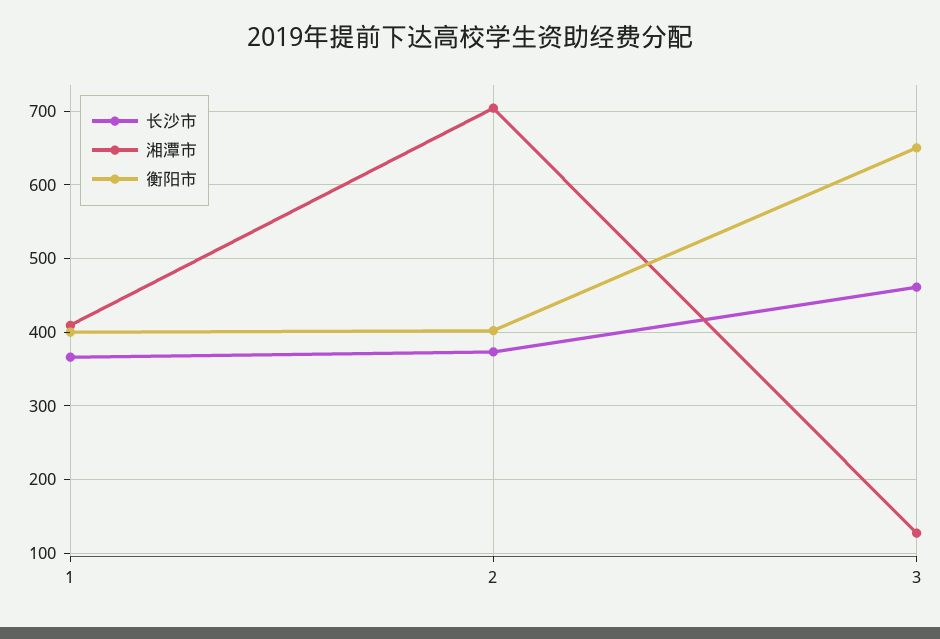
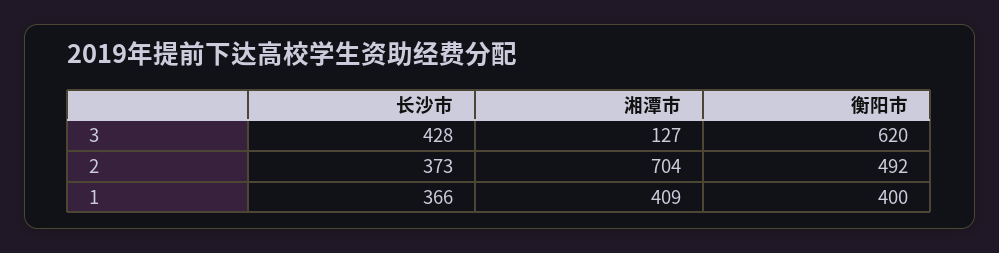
衡阳市, 2: 400 -> 492
长沙市, 3: 460 -> 428
衡阳市, 3: 650 -> 620

